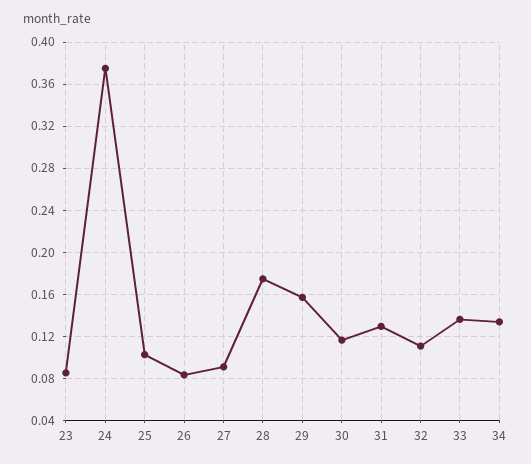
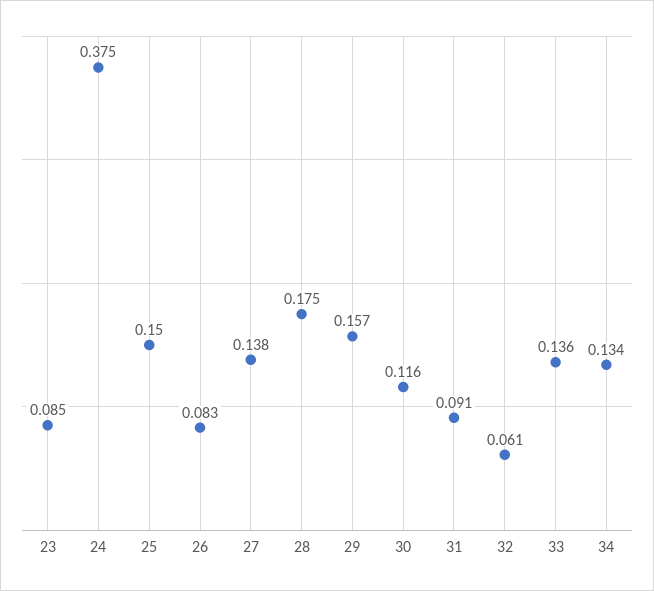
25: 0.1 -> 0.15
27: 0.09 -> 0.138
31: 0.13 -> 0.091
32: 0.11 -> 0.061

